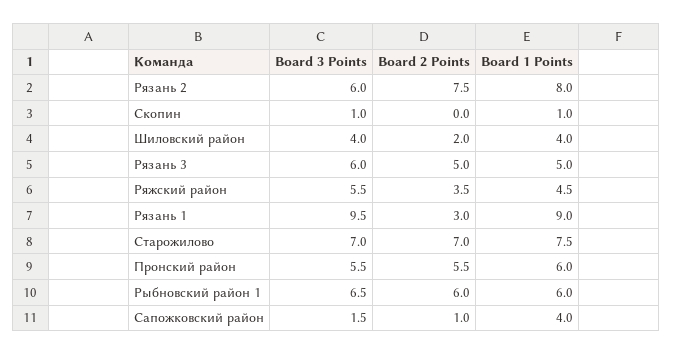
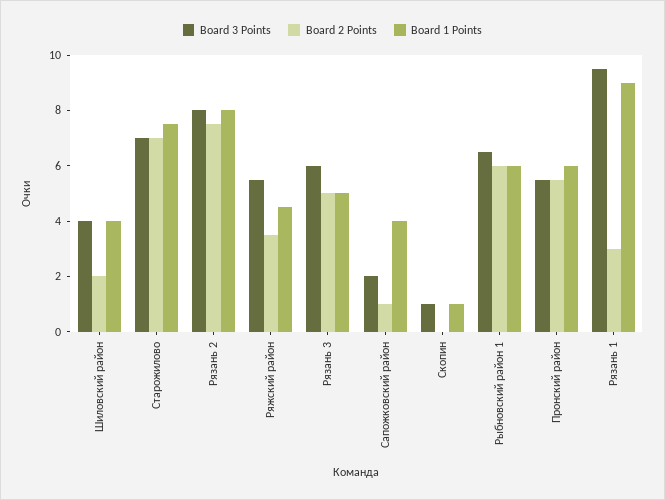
Board 3 Points, Рязань 2: 6 -> 8
Board 3 Points, Сапожковский район: 1.5 -> 2

